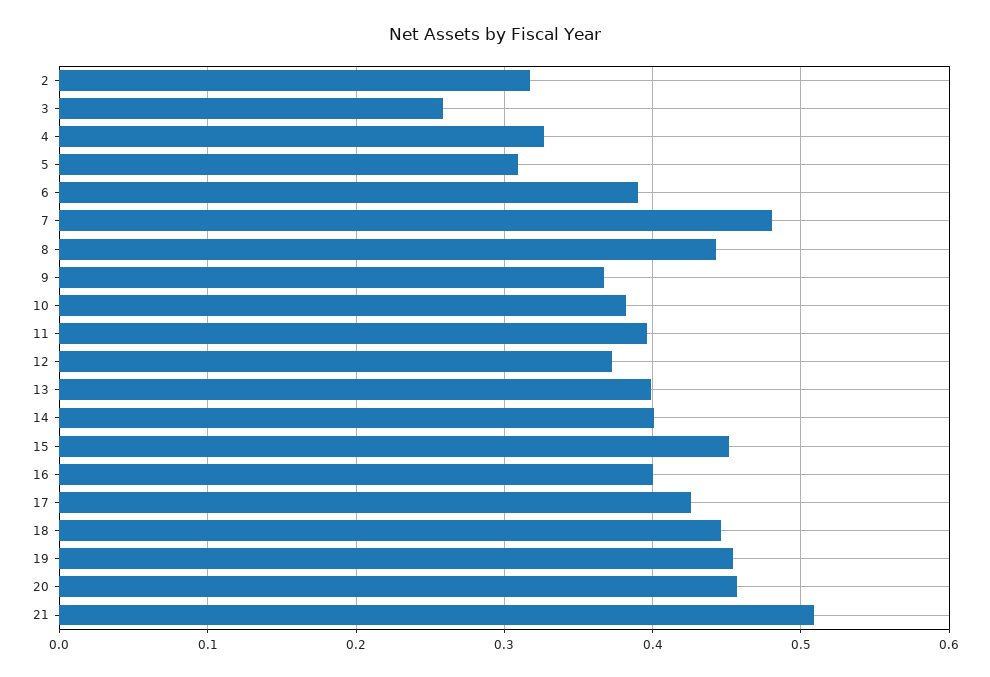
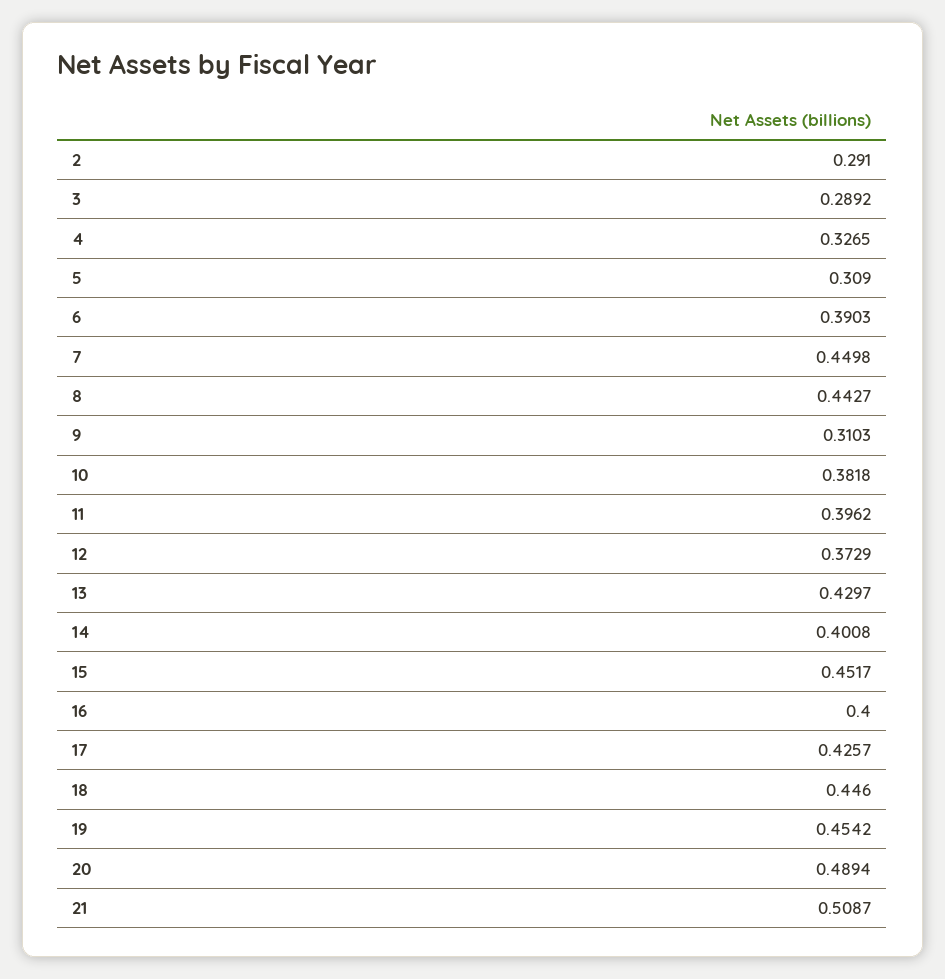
2: 0.32 -> 0.291
3: 0.26 -> 0.2892
7: 0.48 -> 0.4498
9: 0.37 -> 0.3103
13: 0.4 -> 0.4297
20: 0.46 -> 0.4894

